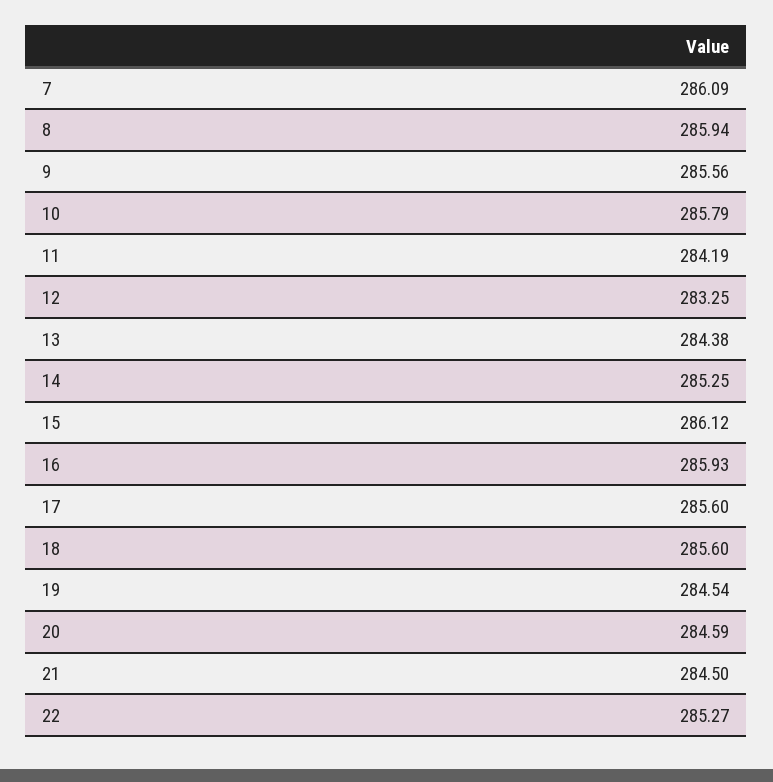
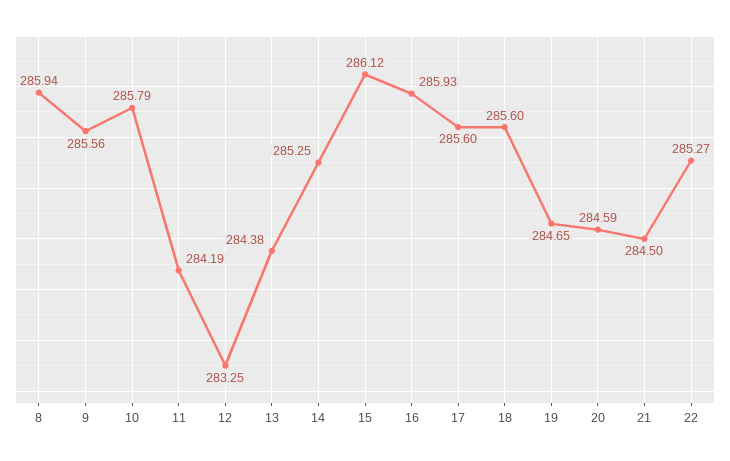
7: 286.09 -> none
19: 284.54 -> 284.65

